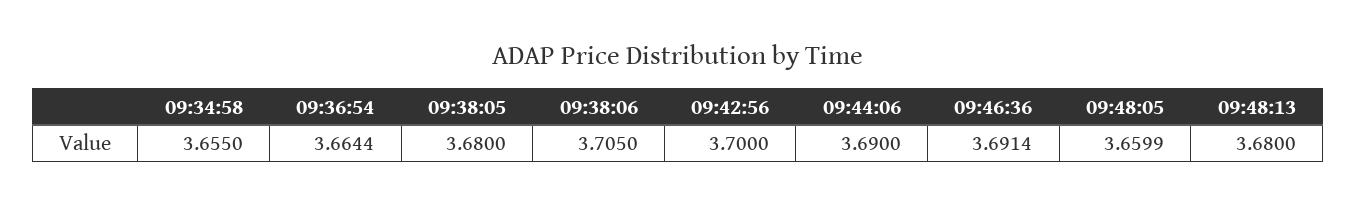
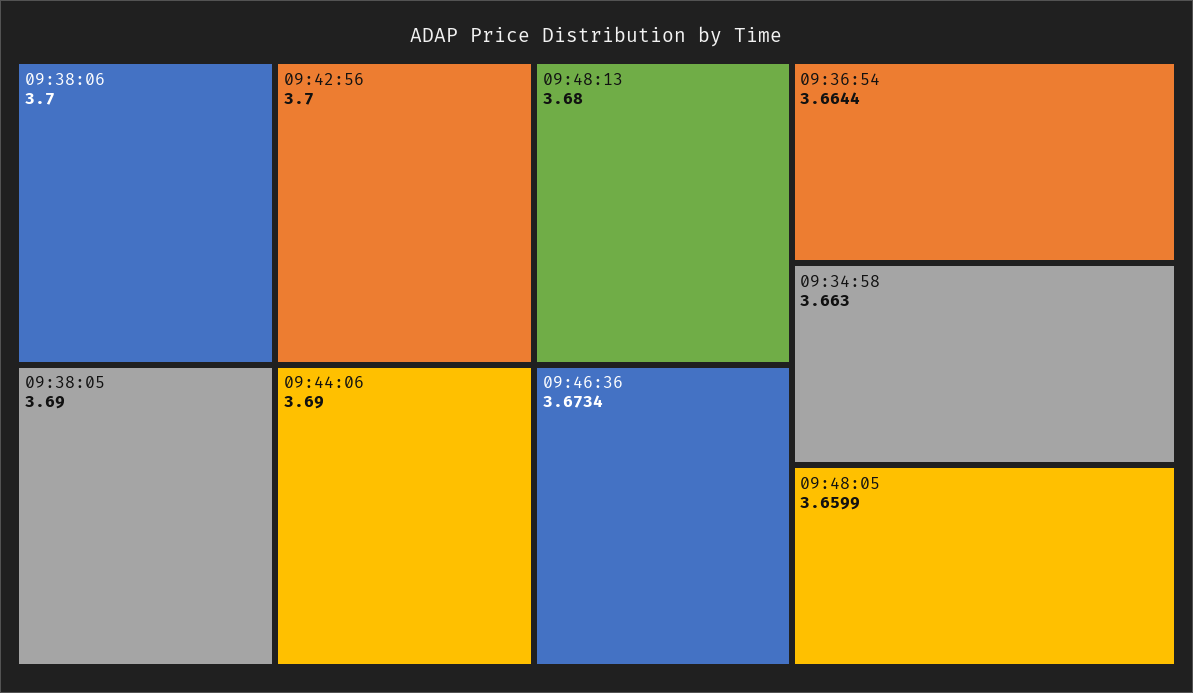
09:34:58: 3.655 -> 3.663
09:38:05: 3.68 -> 3.69
09:38:06: 3.705 -> 3.7
09:46:36: 3.6914 -> 3.6734

